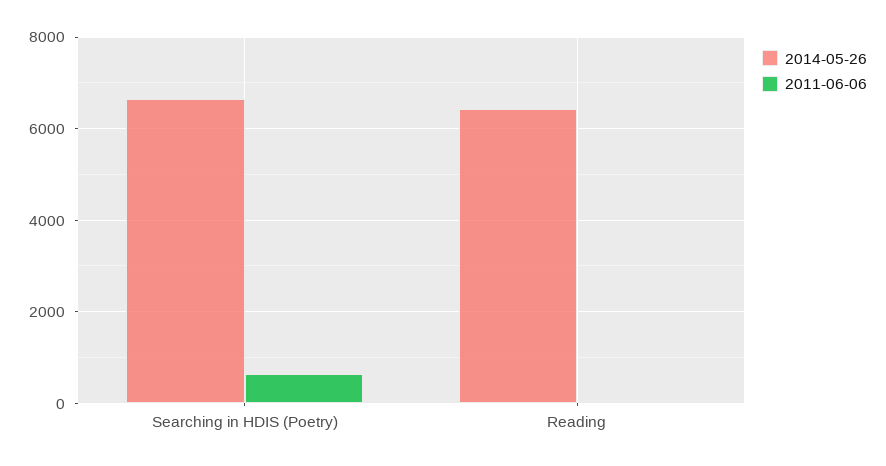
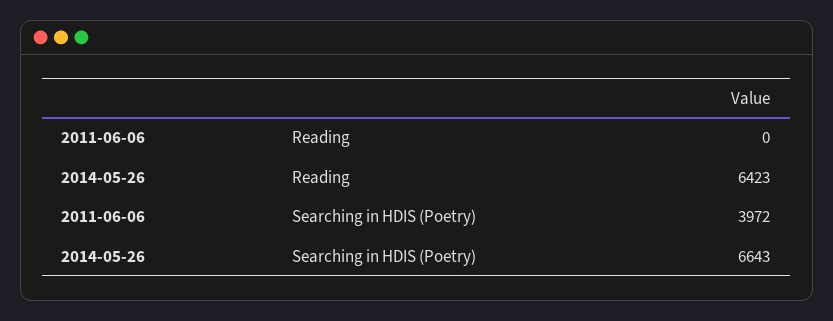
2011-06-06, Searching in HDIS (Poetry): 600 -> 3972

